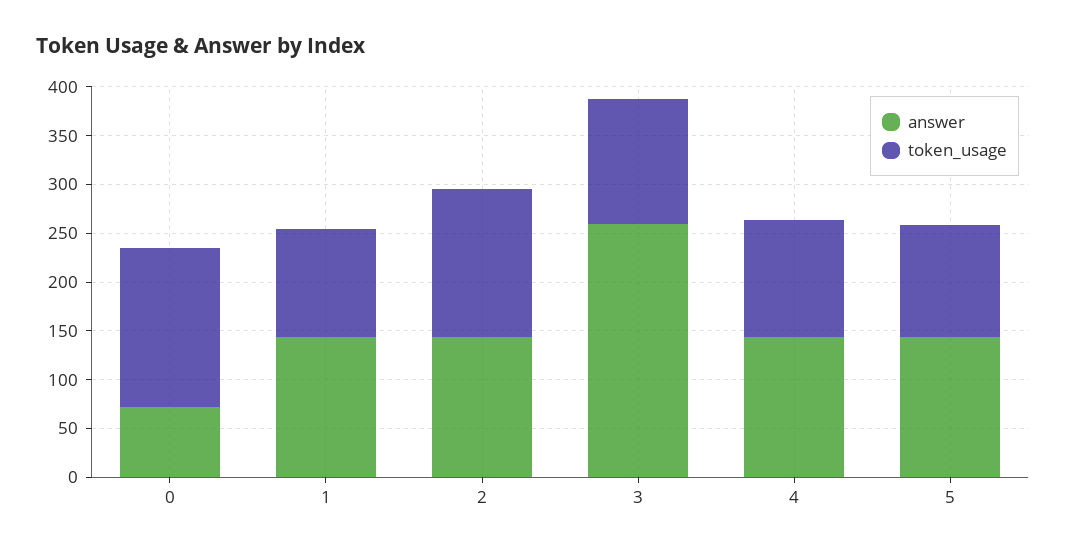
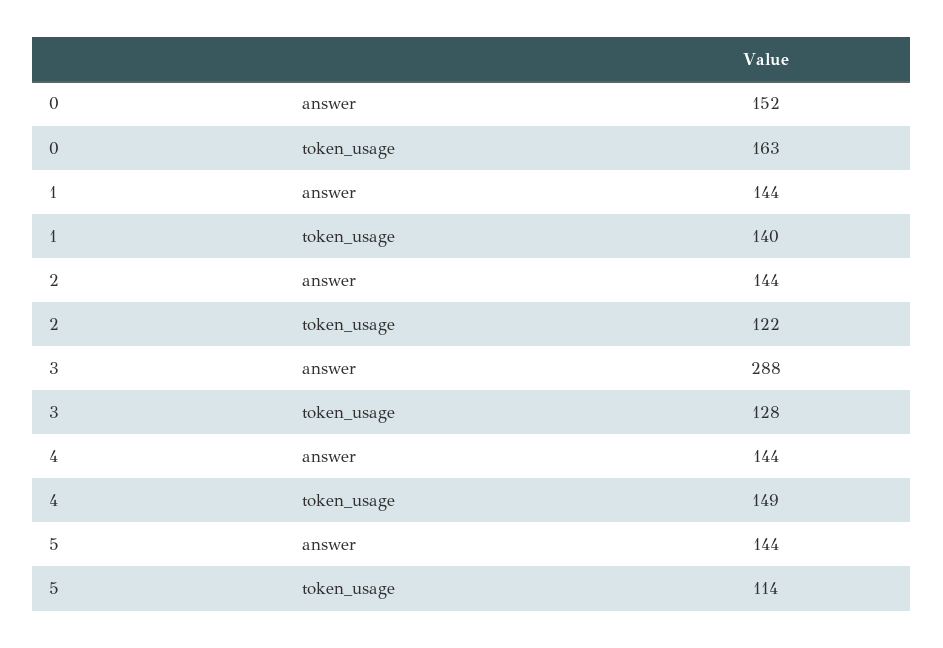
answer, 0: 70 -> 152
token_usage, 1: 110 -> 140
token_usage, 2: 150 -> 122
answer, 3: 260 -> 288
token_usage, 4: 120 -> 149

